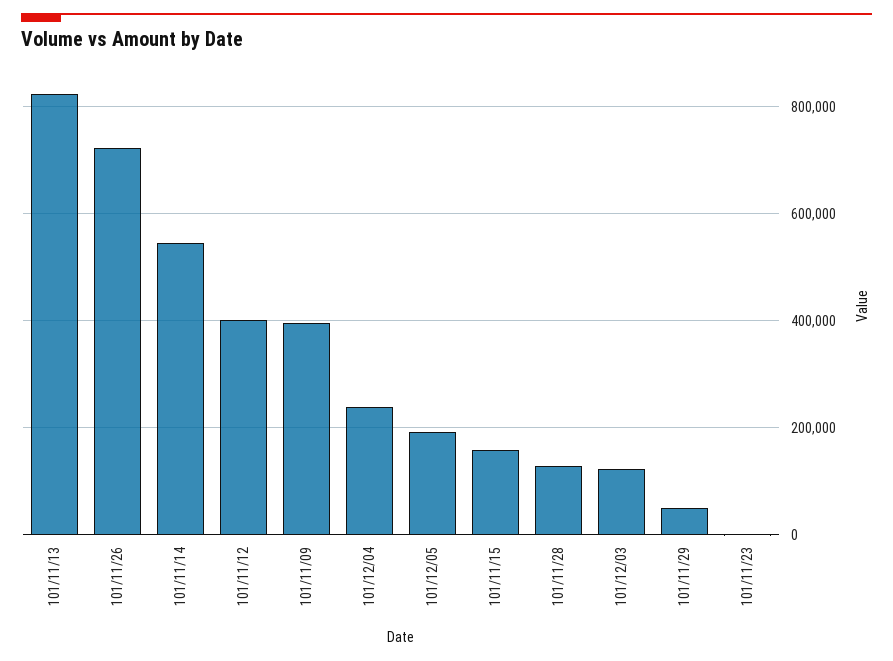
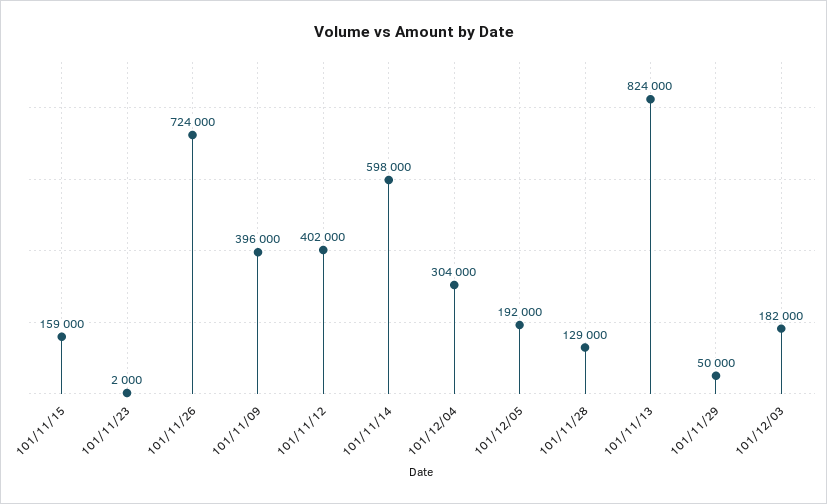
101/11/14: 540000 -> 598000
101/12/04: 240000 -> 304000
101/12/03: 120000 -> 182000

